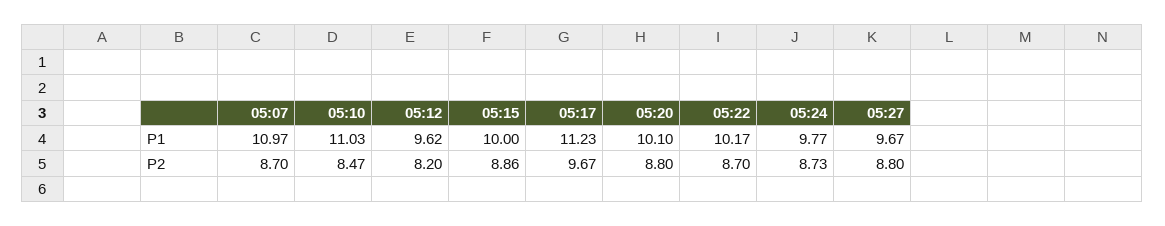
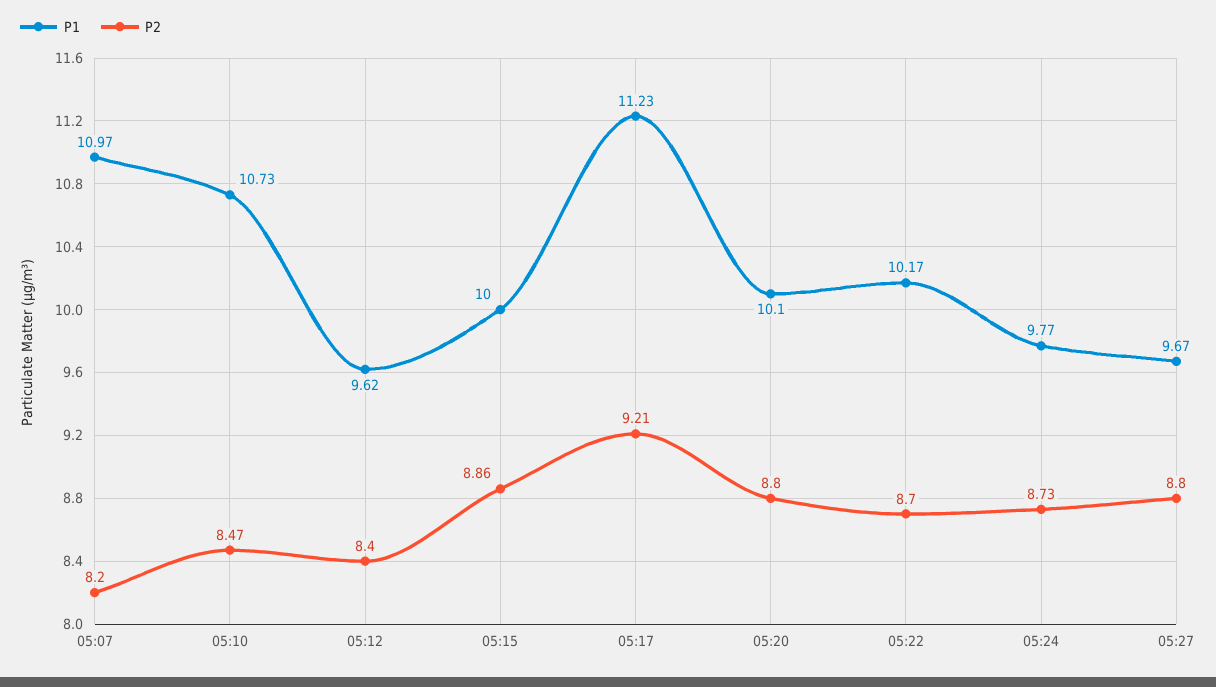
P1, 05:10: 11.03 -> 10.73
P2, 05:07: 8.7 -> 8.2
P2, 05:12: 8.2 -> 8.4
P2, 05:17: 9.67 -> 9.21

